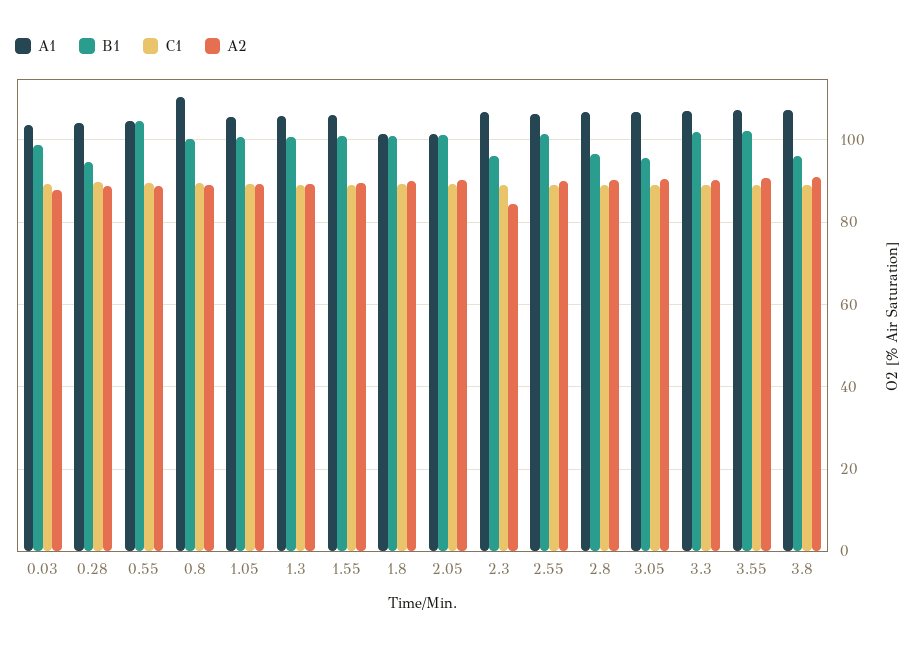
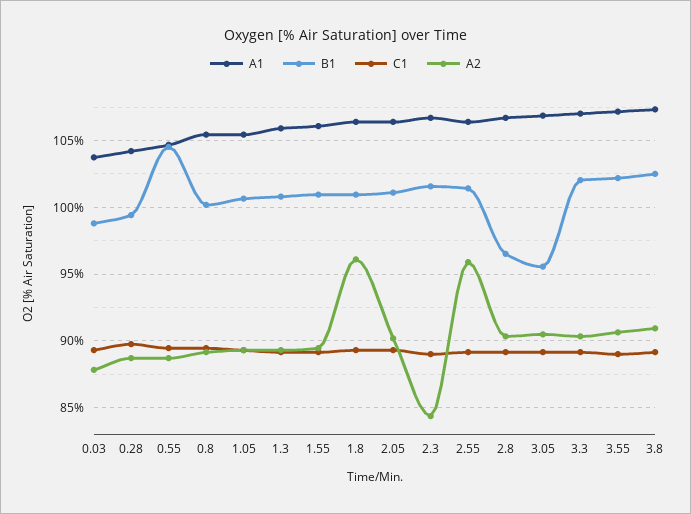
B1, 0.28: 94 -> 99.5
A1, 0.8: 110 -> 105.5
A1, 1.8: 102 -> 106.5
A2, 1.8: 90 -> 96
A1, 2.05: 102 -> 106.5
B1, 2.3: 96 -> 101.5
A2, 2.55: 90 -> 96
B1, 3.8: 96 -> 102.5

